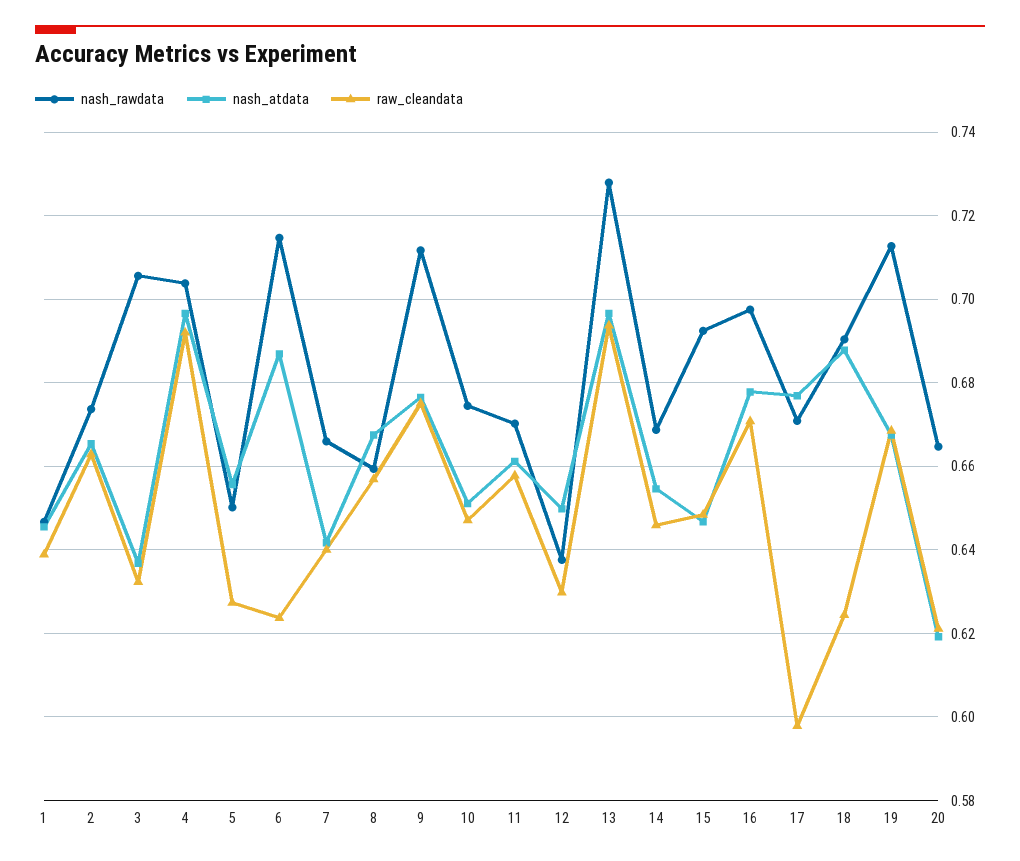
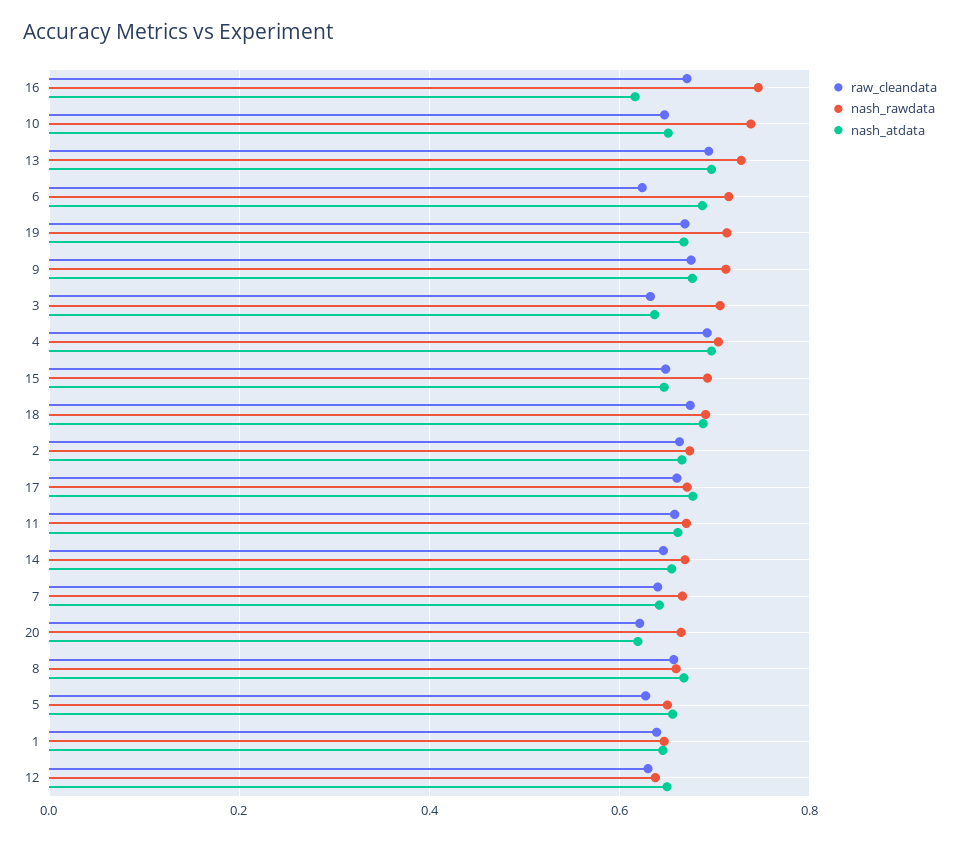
nash_rawdata, 10: 0.674 -> 0.74
nash_rawdata, 16: 0.698 -> 0.74
nash_atdata, 16: 0.678 -> 0.62
raw_cleandata, 17: 0.598 -> 0.66
raw_cleandata, 18: 0.624 -> 0.68

